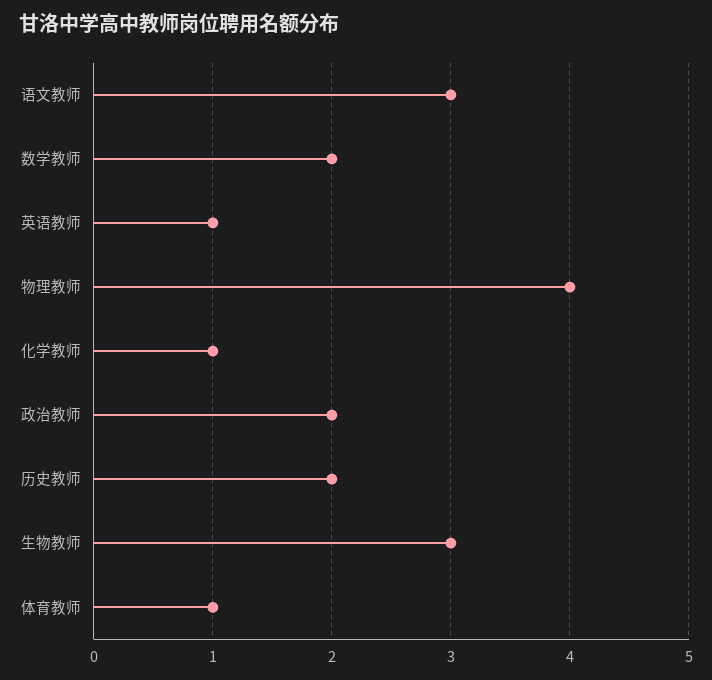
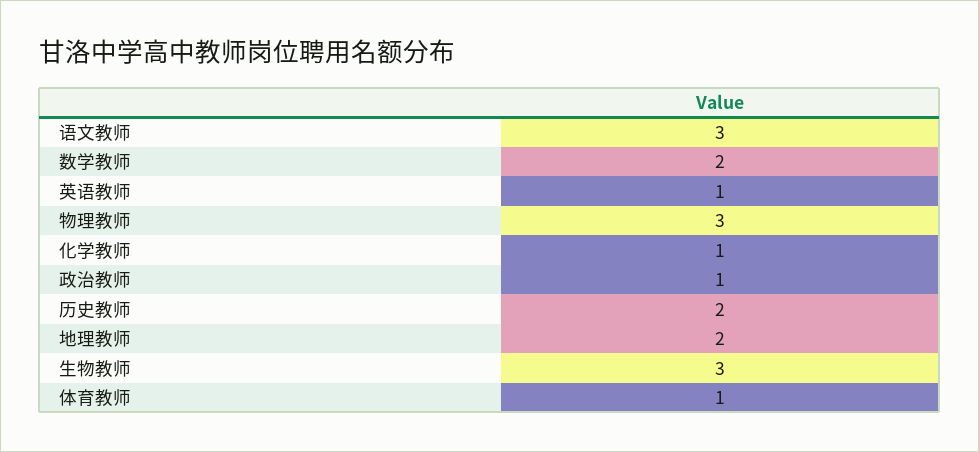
物理教师: 4 -> 3
政治教师: 2 -> 1
地理教师: none -> 2

